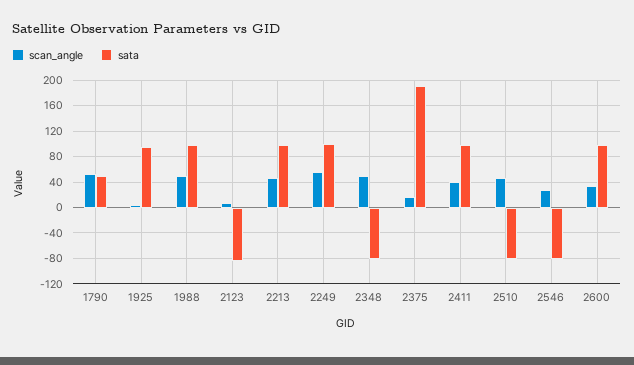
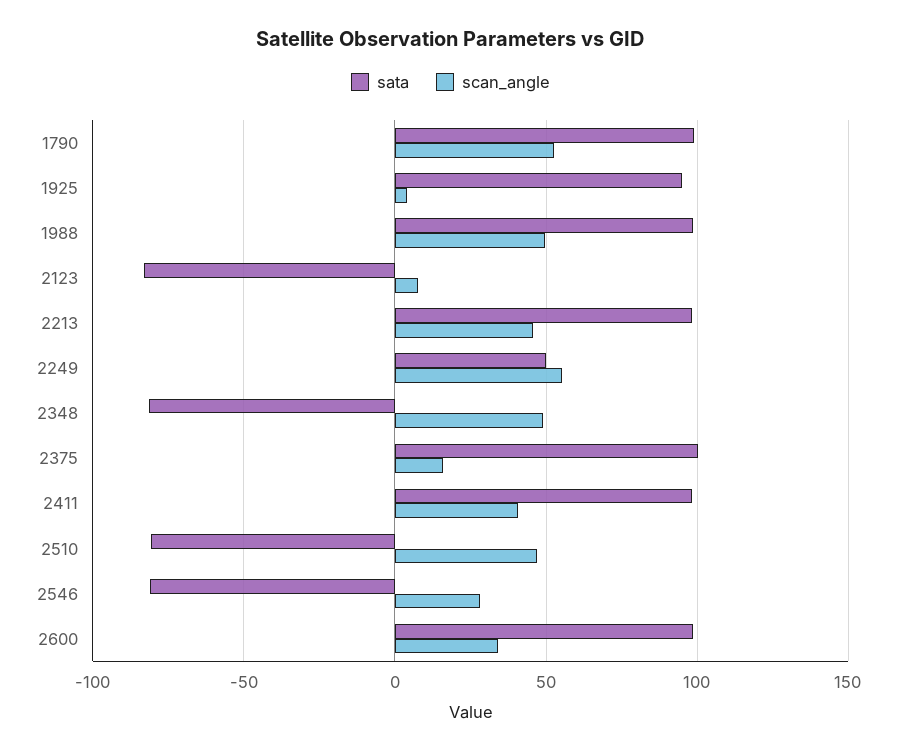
sata, 1790: 50 -> 100
sata, 2249: 100 -> 50
sata, 2375: 190 -> 100

